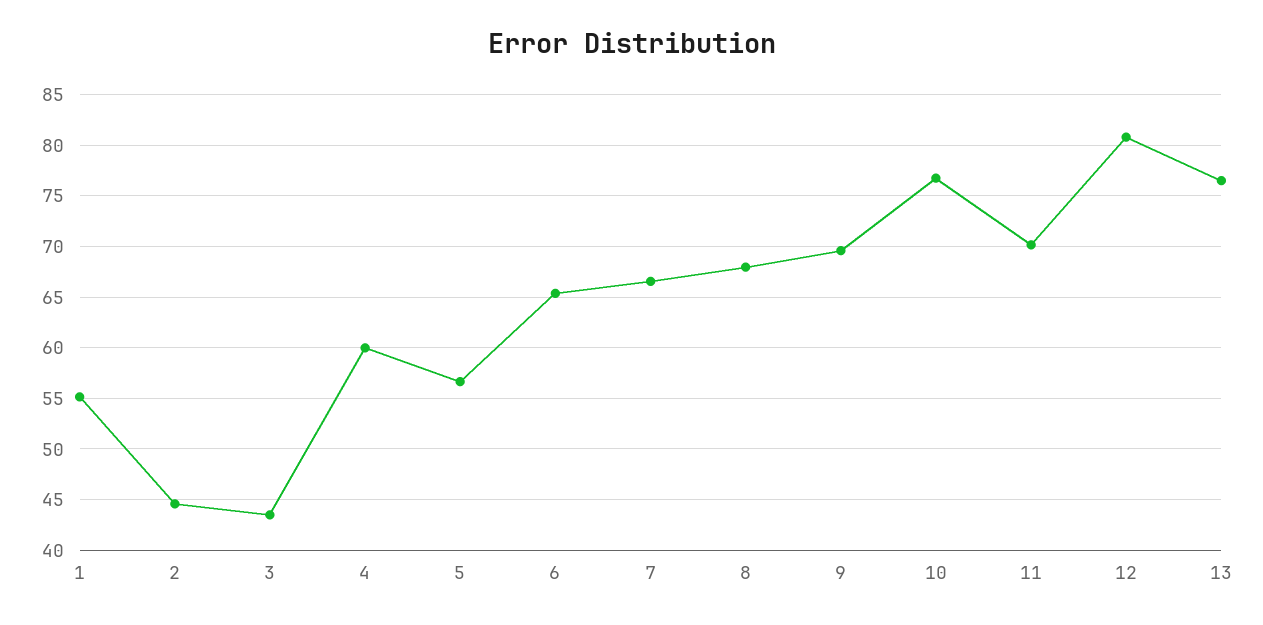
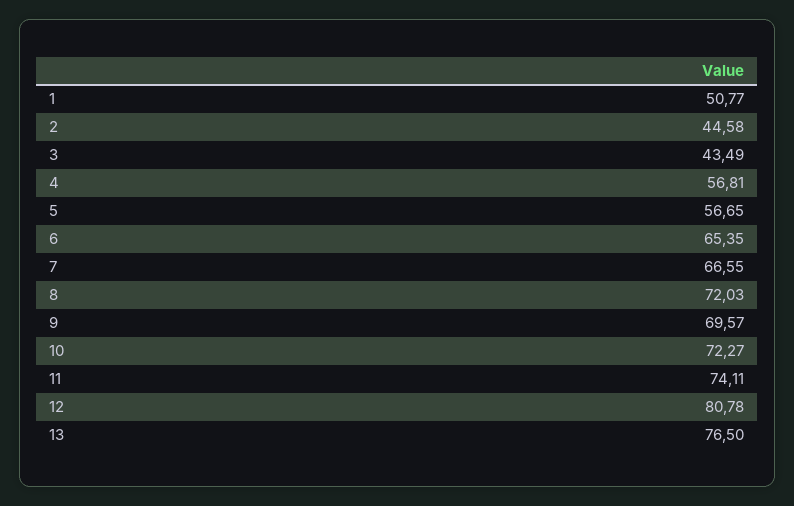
1: 55 -> 50.77
4: 60 -> 56.81
8: 68 -> 72.03
10: 77 -> 72.27
11: 70 -> 74.11

